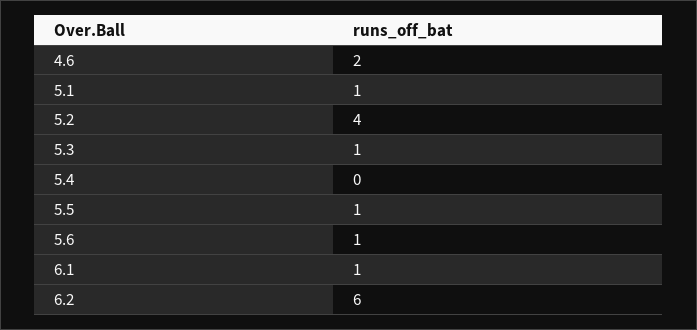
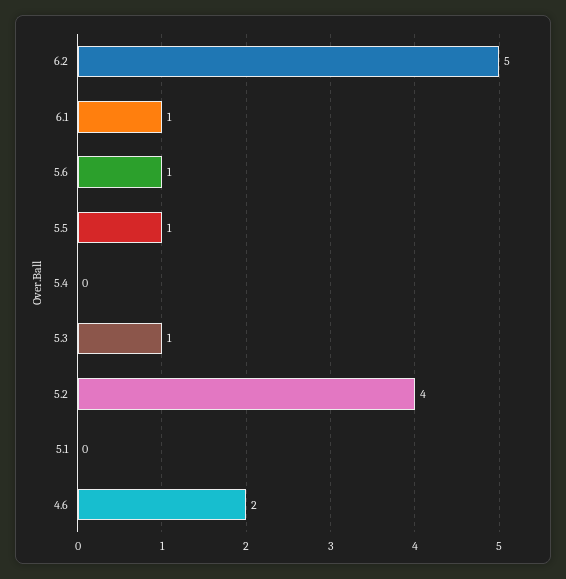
5.1: 1 -> 0
6.2: 6 -> 5

